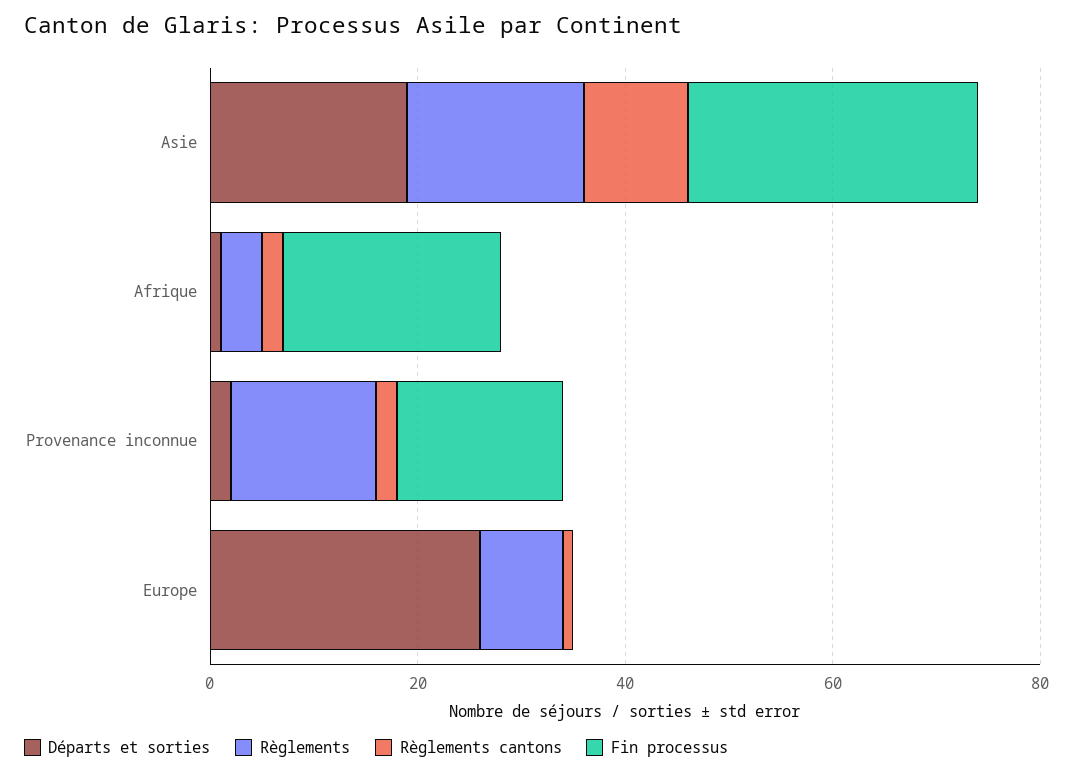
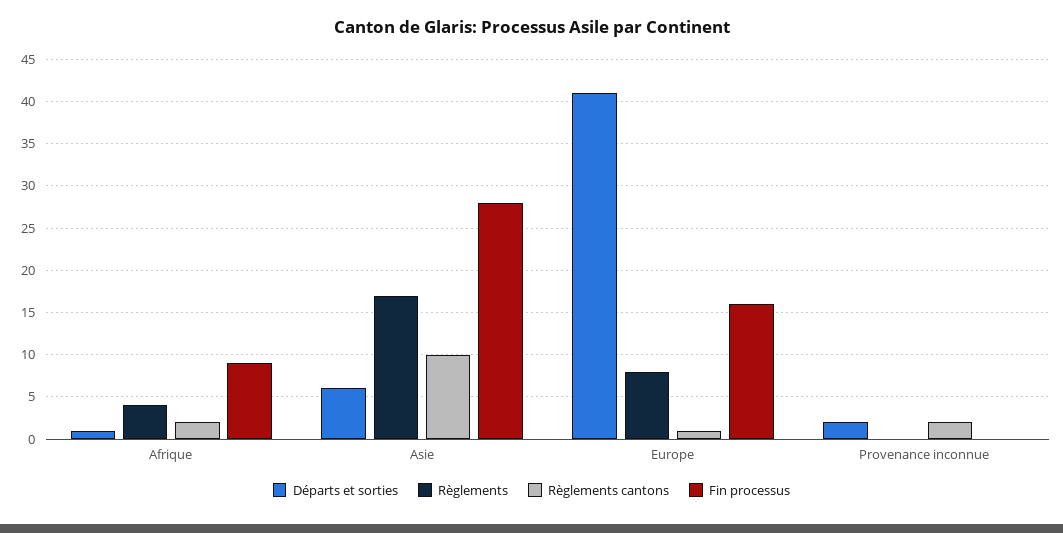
Départs et sorties, Asie: 20 -> 6
Fin processus, Afrique: 20 -> 9
Règlements, Provenance inconnue: 15 -> 0
Fin processus, Provenance inconnue: 15 -> 0
Départs et sorties, Europe: 25 -> 41
Fin processus, Europe: 0 -> 16

